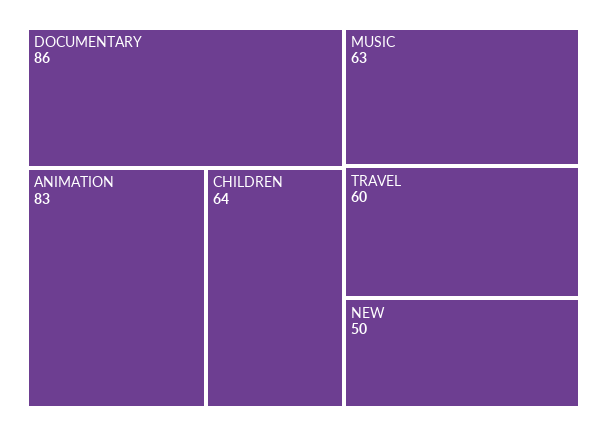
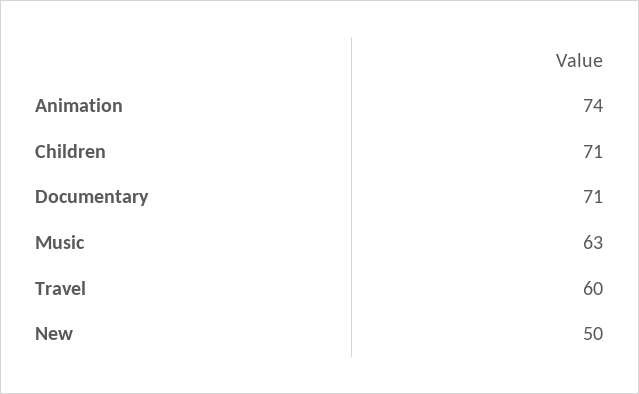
DOCUMENTARY: 86 -> 71
ANIMATION: 83 -> 74
CHILDREN: 64 -> 71

